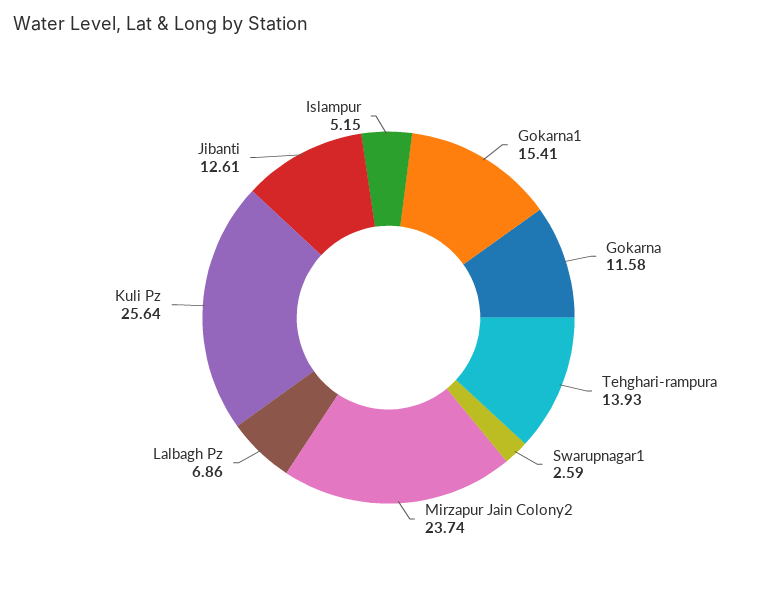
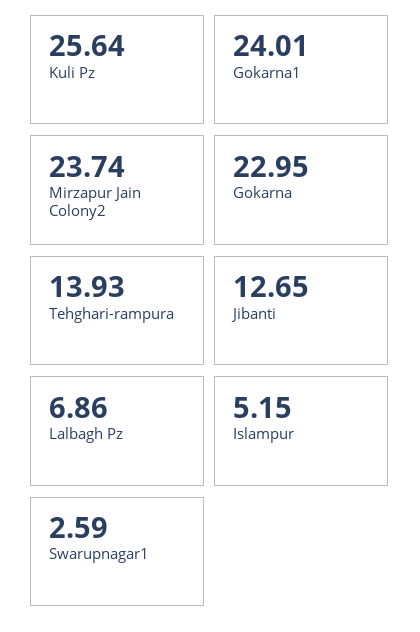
Gokarna1: 15.41 -> 24.01
Gokarna: 11.58 -> 22.95
Jibanti: 12.61 -> 12.65

